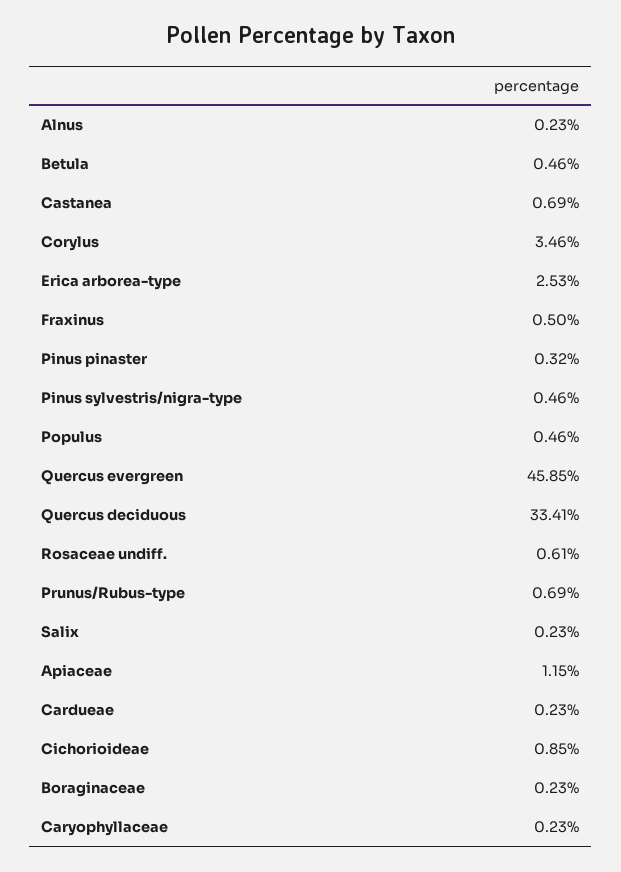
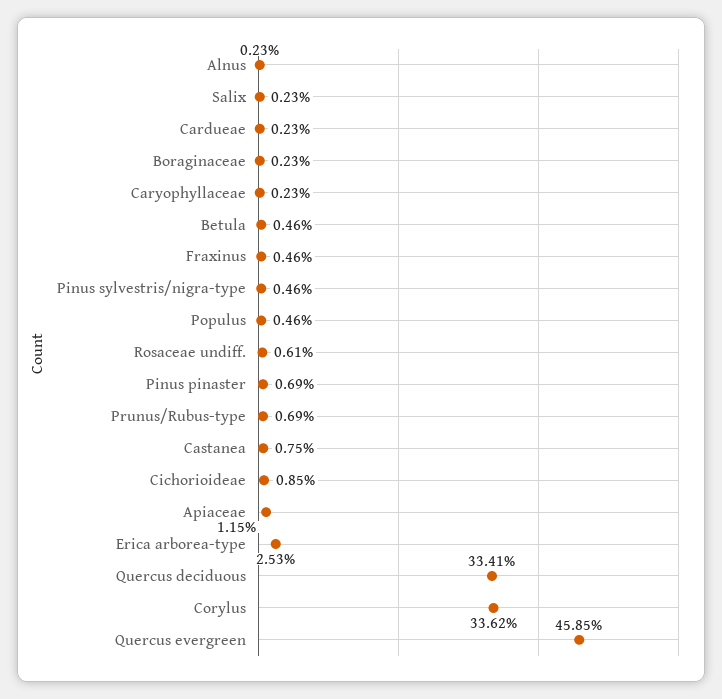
Castanea: 0.69 -> 0.75
Corylus: 3.46 -> 33.62
Fraxinus: 0.5 -> 0.46
Pinus pinaster: 0.32 -> 0.69

